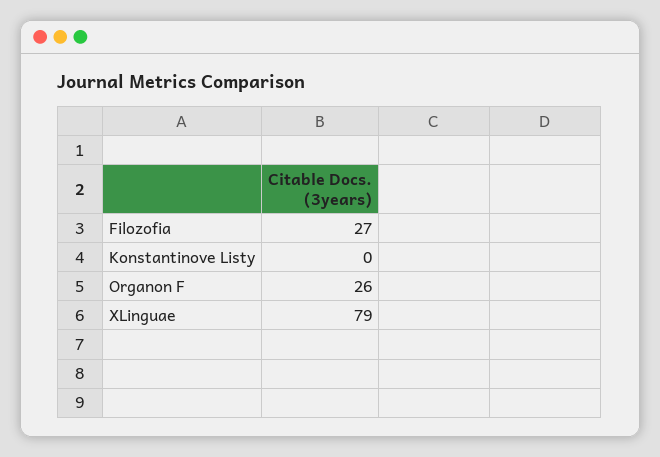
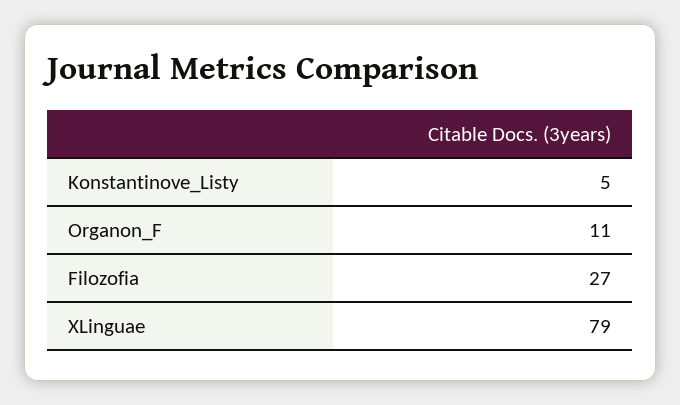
Konstantinove Listy: 0 -> 5
Organon F: 26 -> 11

